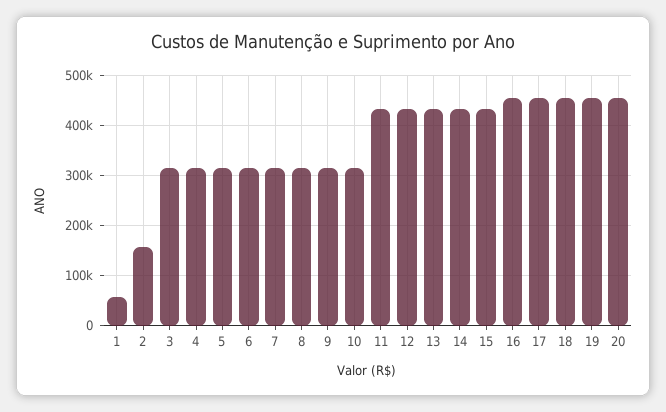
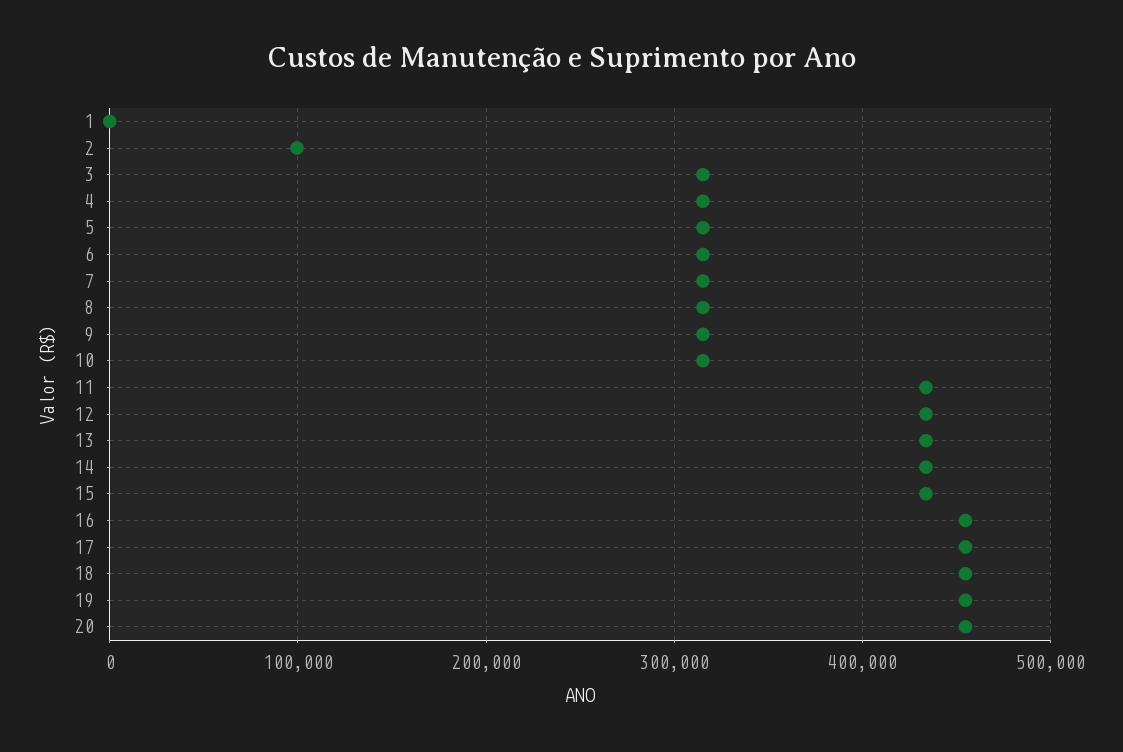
1: 60000 -> 0
2: 160000 -> 100000

